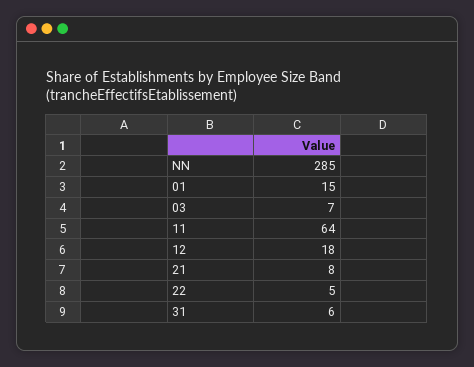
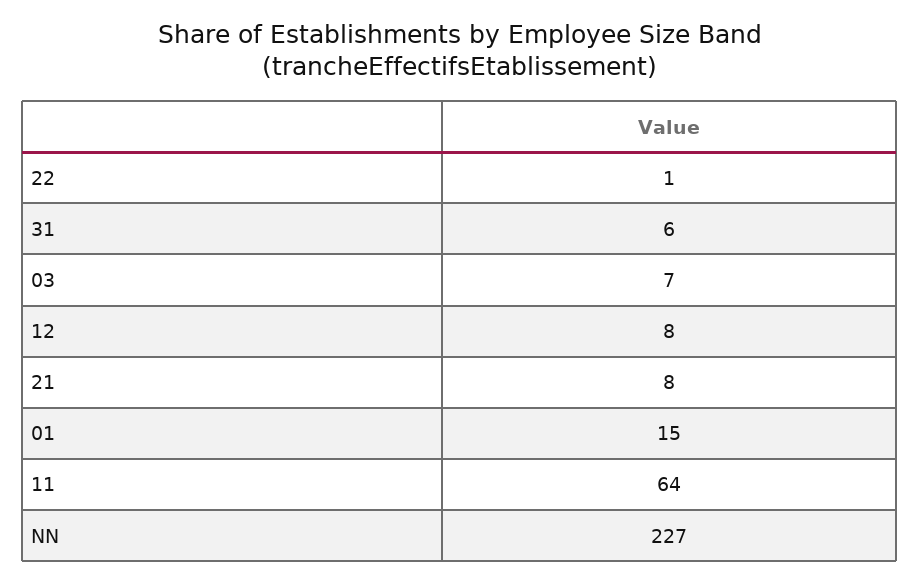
NN: 285 -> 227
12: 18 -> 8
22: 5 -> 1

